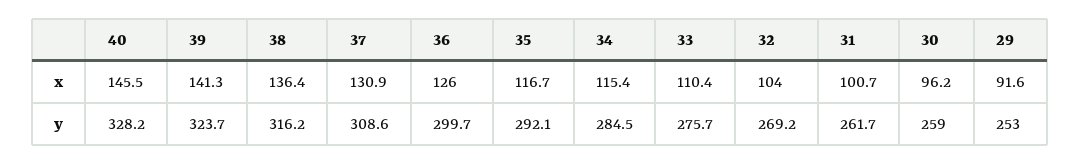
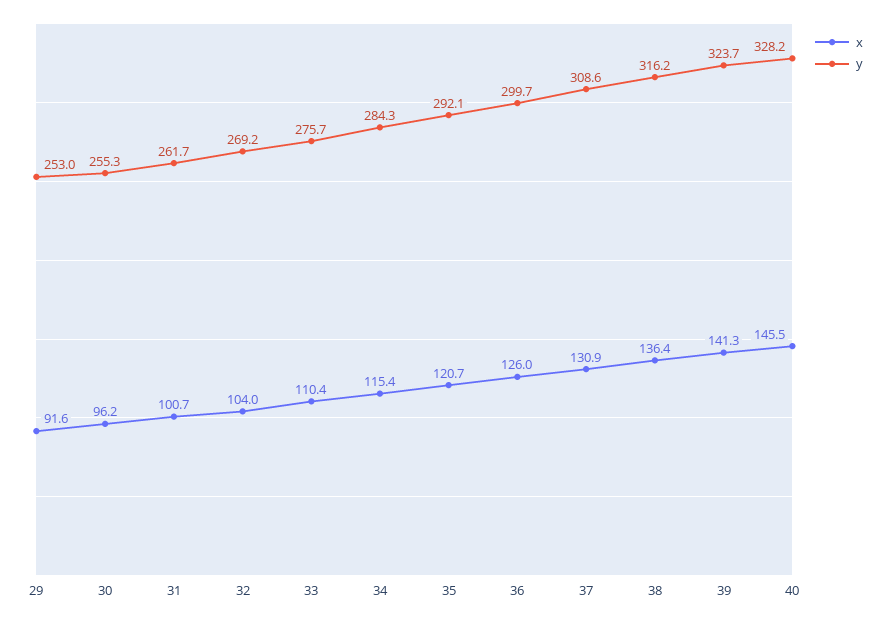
x, 35: 116.7 -> 120.7
y, 34: 284.5 -> 284.3
y, 30: 259 -> 255.3

